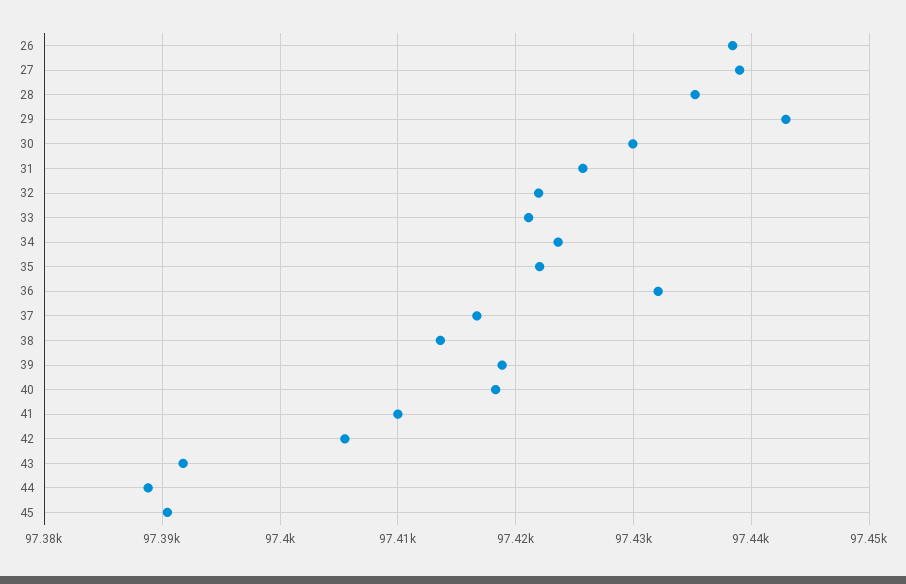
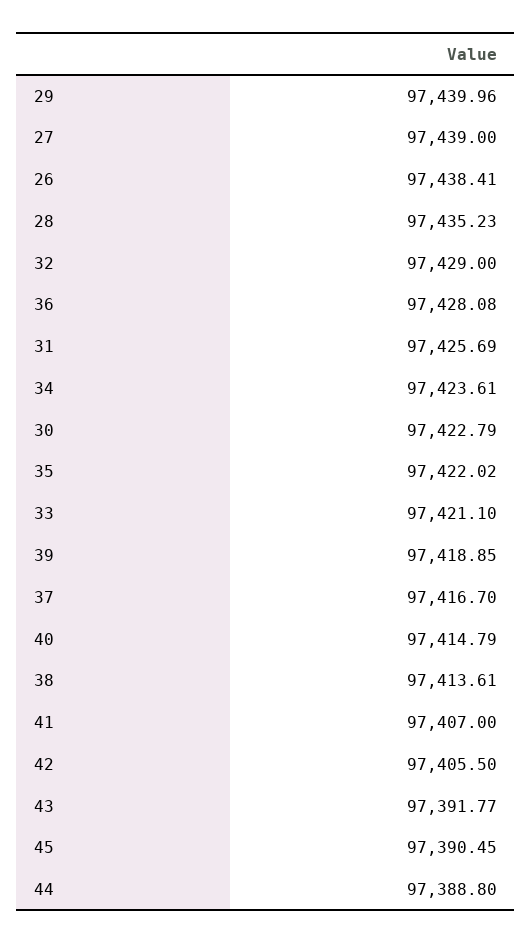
29: 97443 -> 97439.96
30: 97430 -> 97422.79
32: 97422 -> 97429
36: 97432 -> 97428.08
40: 97418 -> 97414.79
41: 97410 -> 97407

